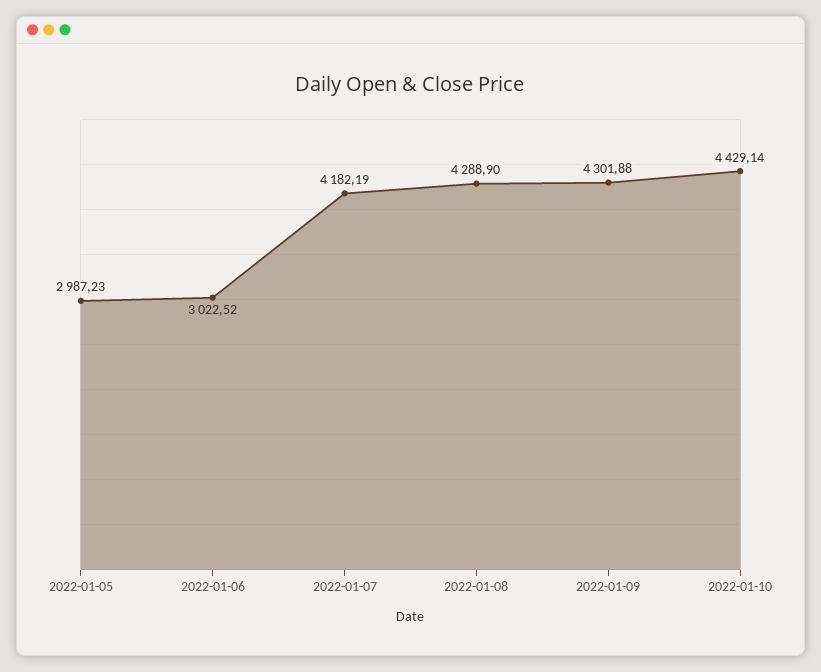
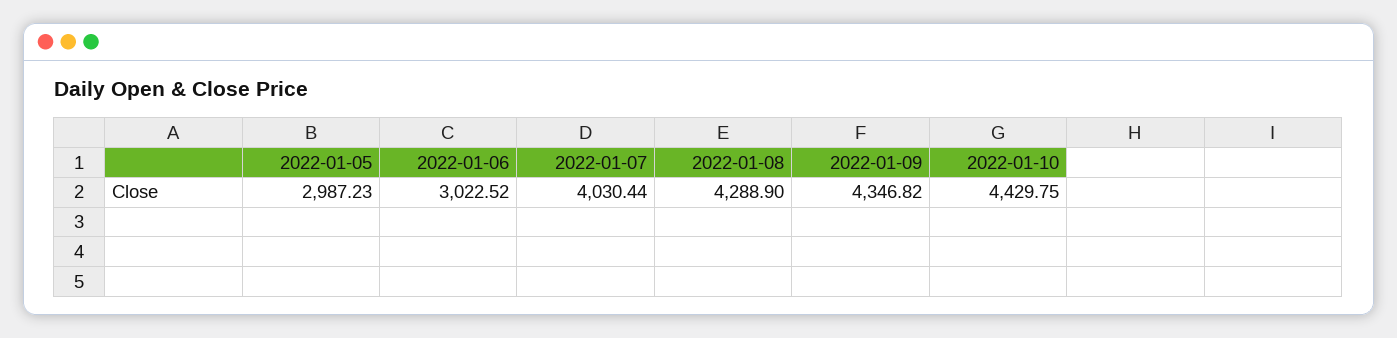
2022-01-07: 4182.19 -> 4030.44
2022-01-09: 4301.88 -> 4346.82
2022-01-10: 4429.14 -> 4429.75

